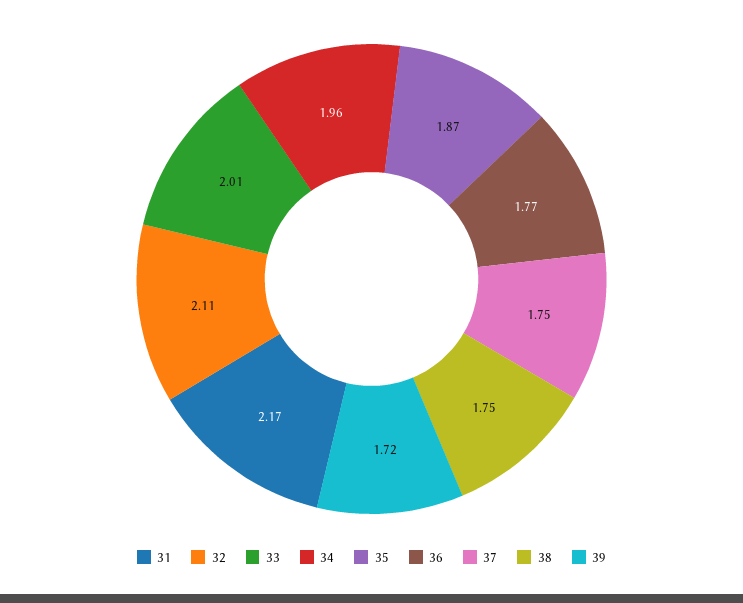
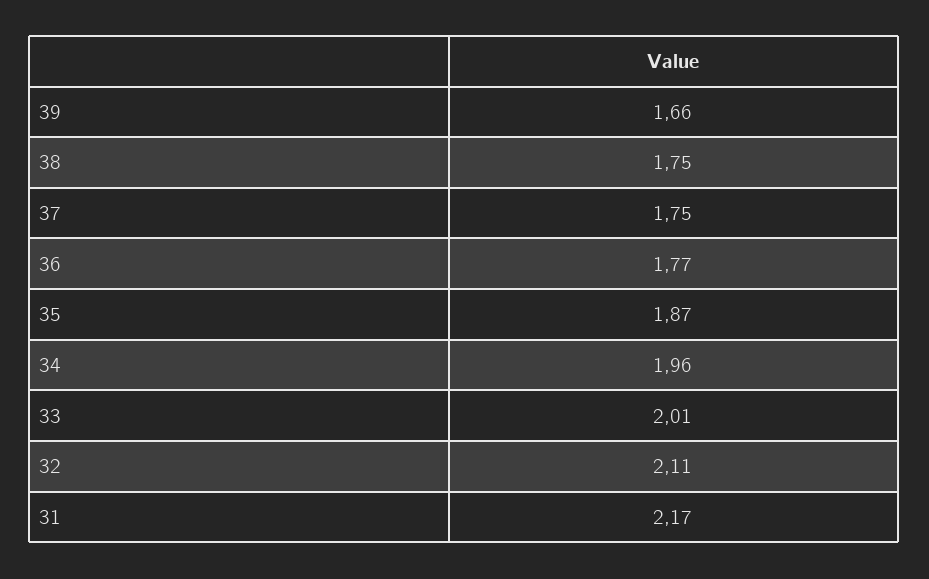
39: 1.72 -> 1.66

